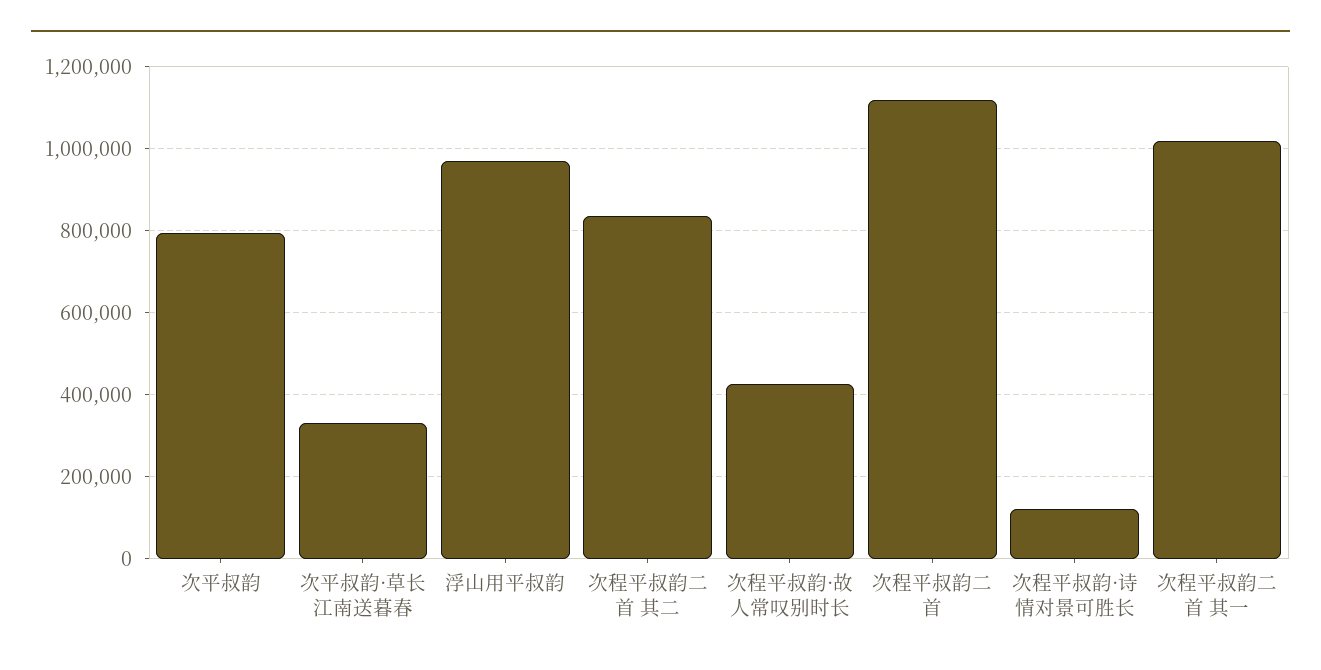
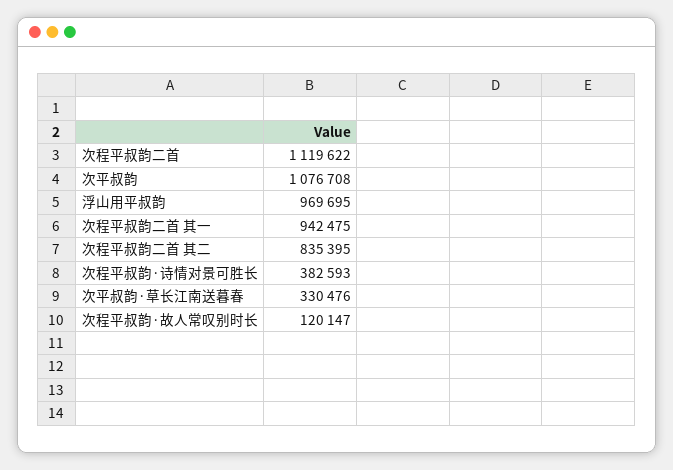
次平叔韵: 800000 -> 1076708
次程平叔韵·故人常叹别时长: 420000 -> 120147
次程平叔韵·诗情对景可胜长: 120000 -> 382593
次程平叔韵二首 其一: 1020000 -> 942475

